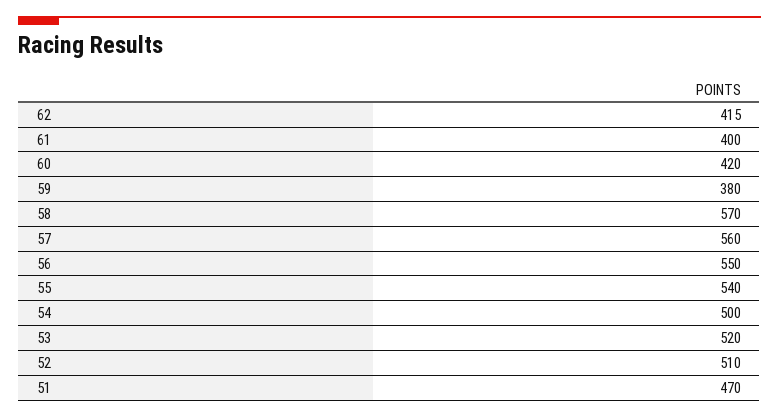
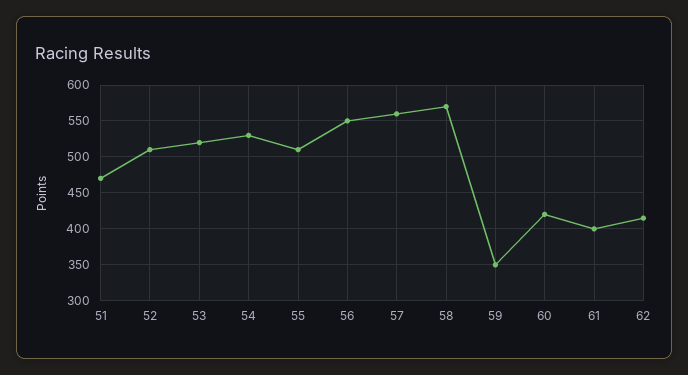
59: 380 -> 350
55: 540 -> 510
54: 500 -> 530

